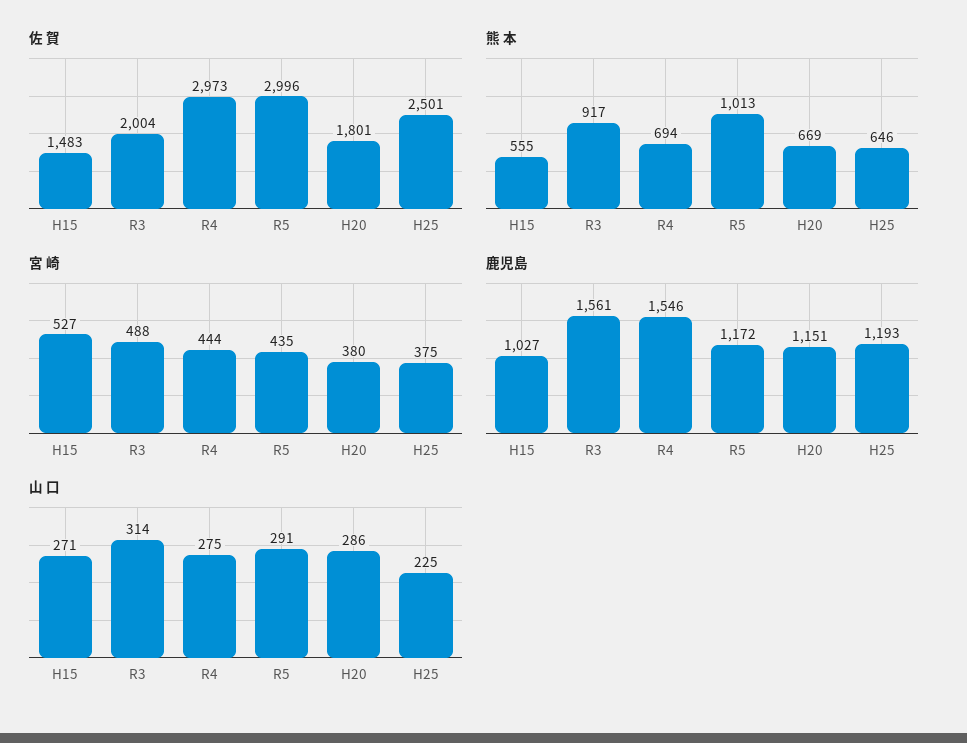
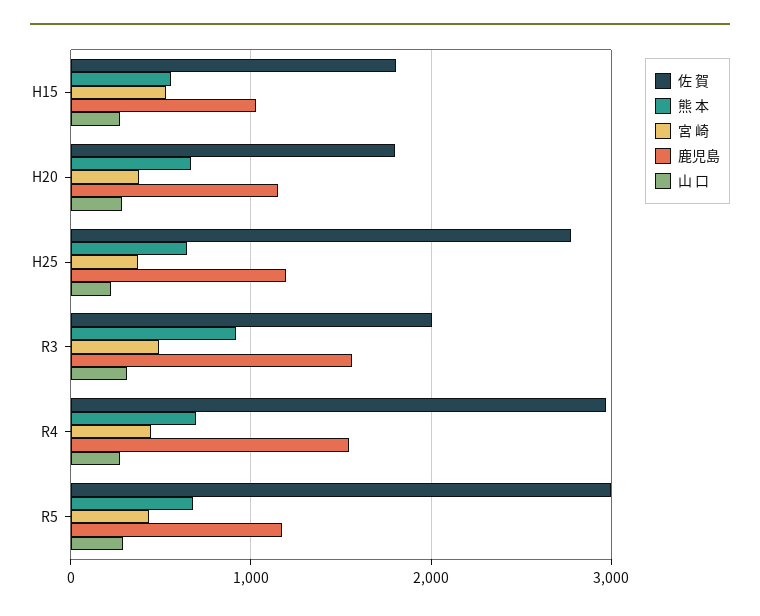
佐 賀, H15: 1483 -> 1800
佐 賀, H25: 2501 -> 2800
熊 本, R5: 1013 -> 700

